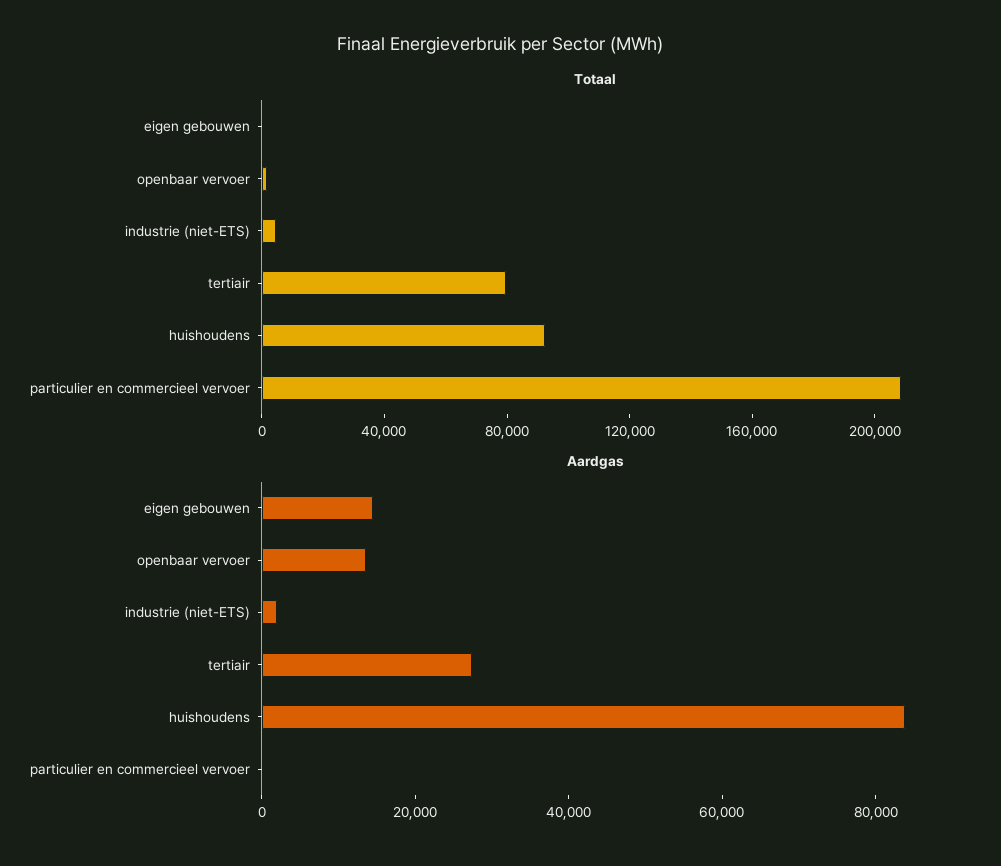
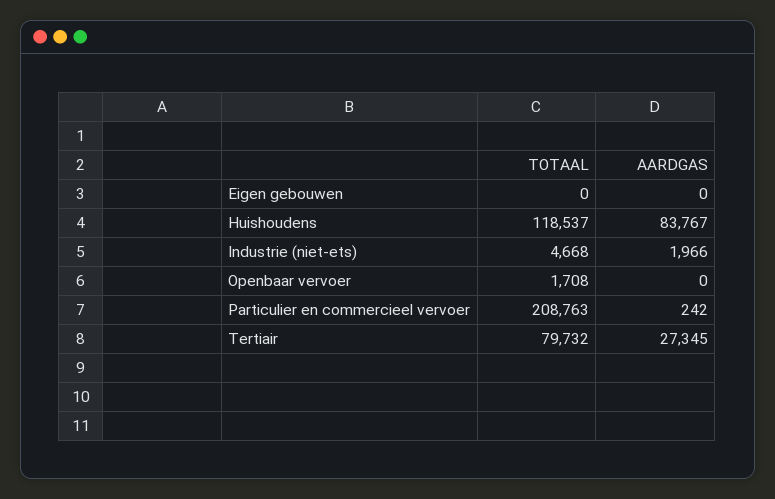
Totaal, huishoudens: 90000 -> 118537
Aardgas, eigen gebouwen: 15000 -> 0
Aardgas, openbaar vervoer: 15000 -> 0

